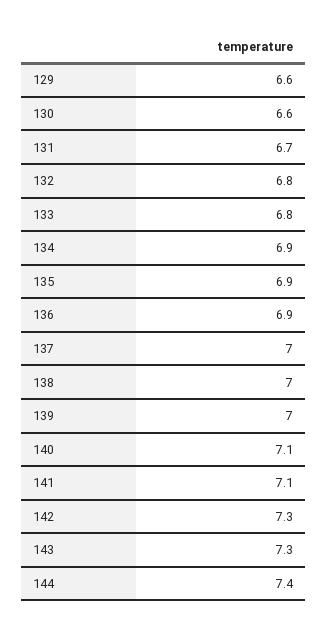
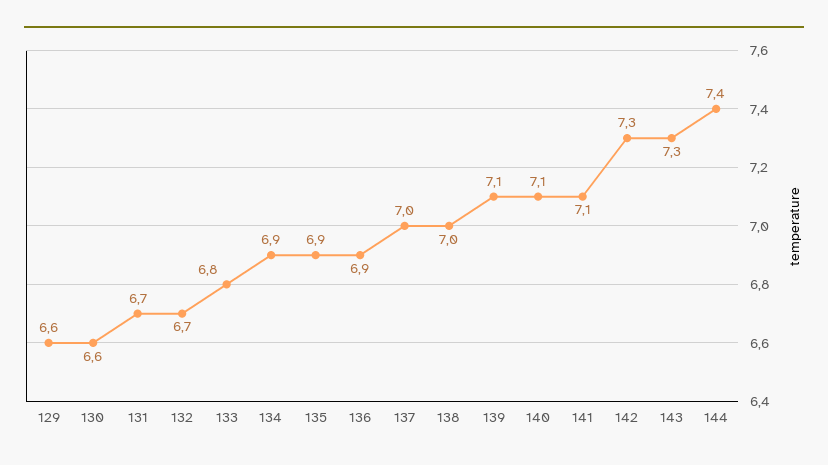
132: 6.8 -> 6.7
139: 7 -> 7.1

